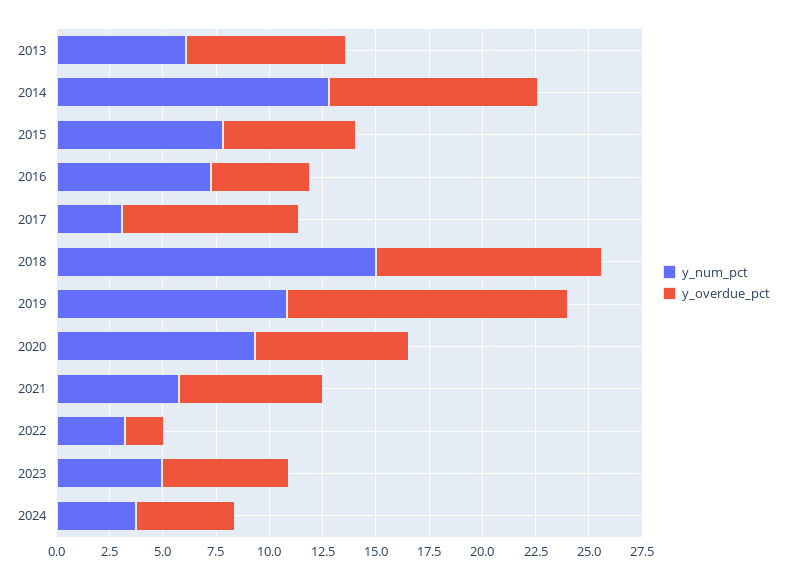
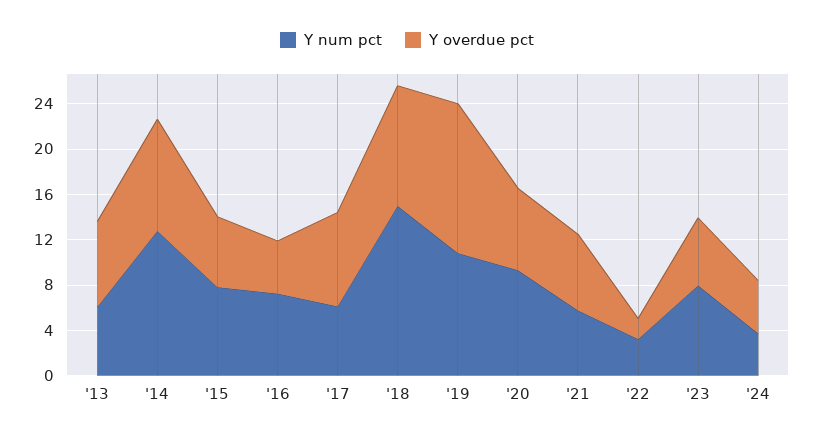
y_num_pct, 2017: 3 -> 6
y_num_pct, 2023: 5 -> 8

